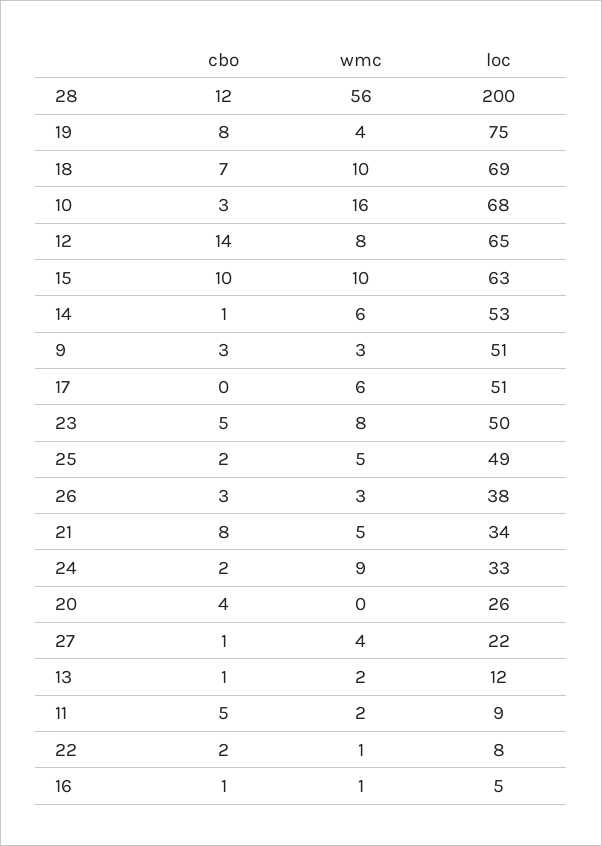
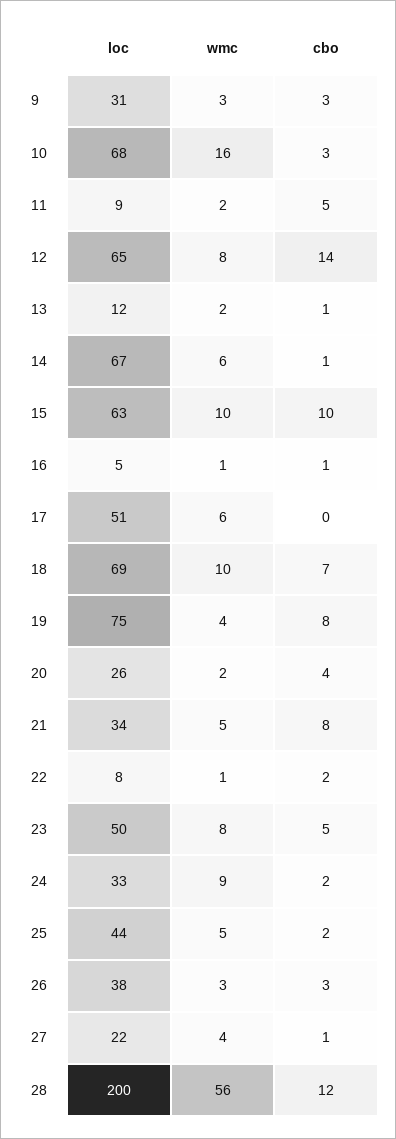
loc, 14: 53 -> 67
loc, 9: 51 -> 31
loc, 25: 49 -> 44
wmc, 20: 0 -> 2

